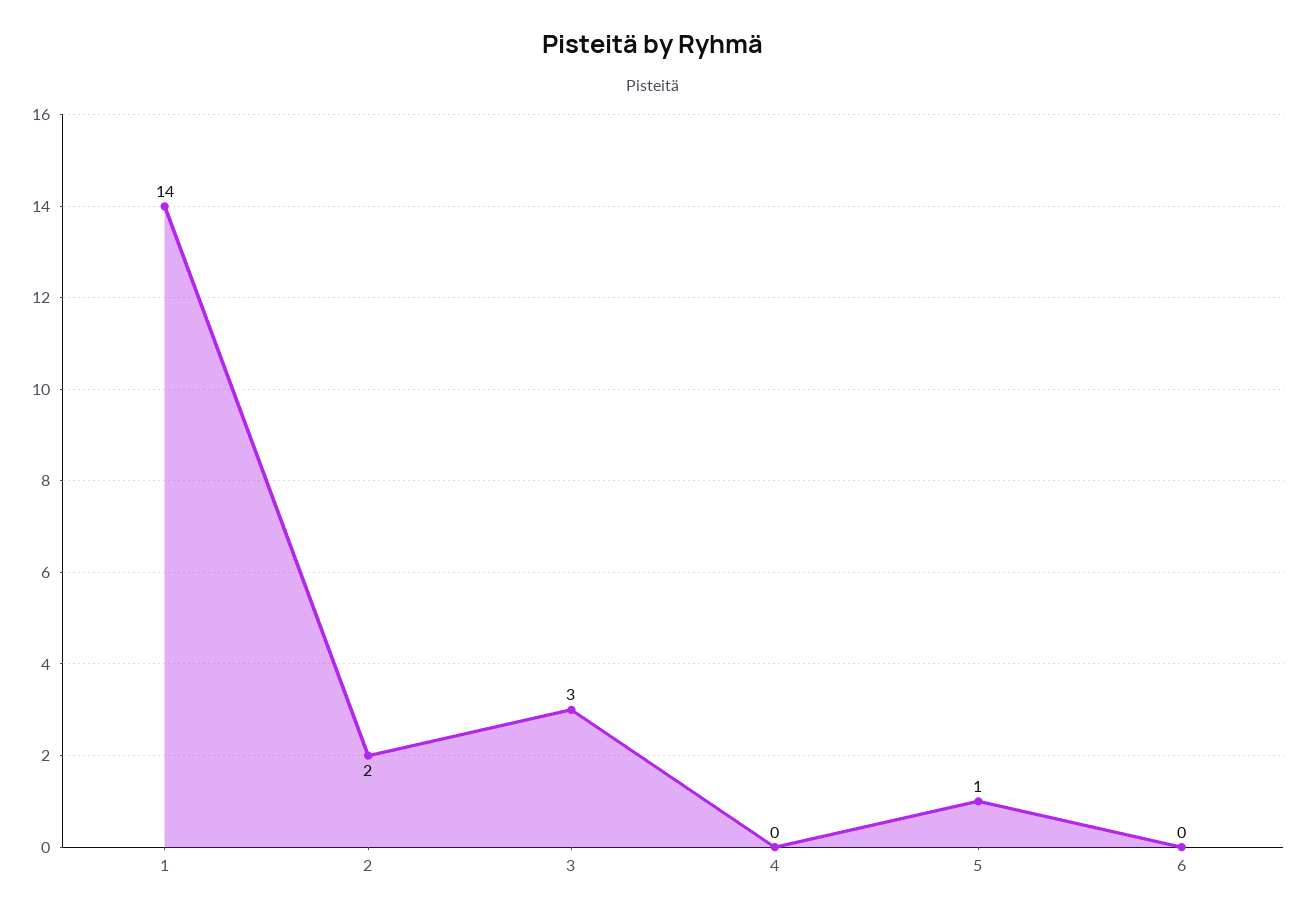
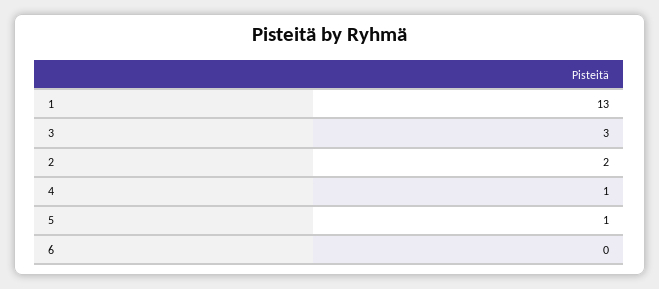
1: 14 -> 13
4: 0 -> 1

